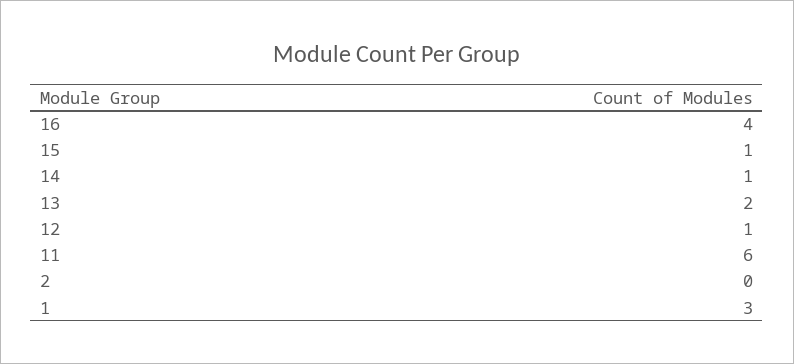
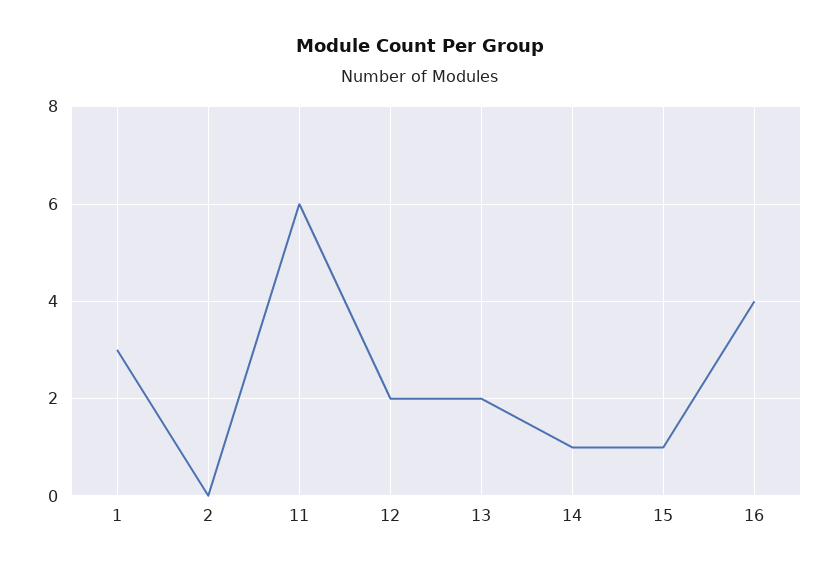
12: 1 -> 2

